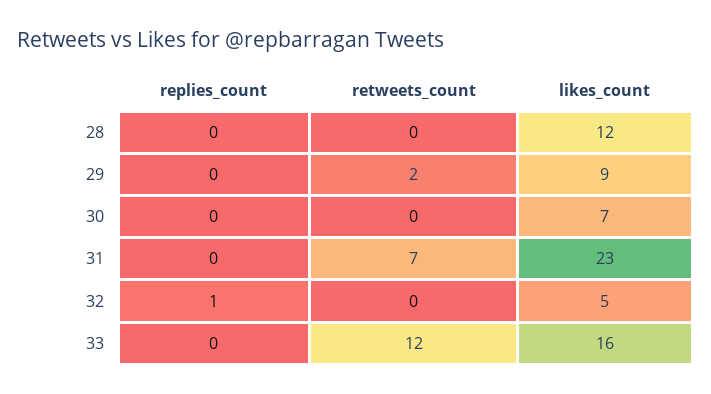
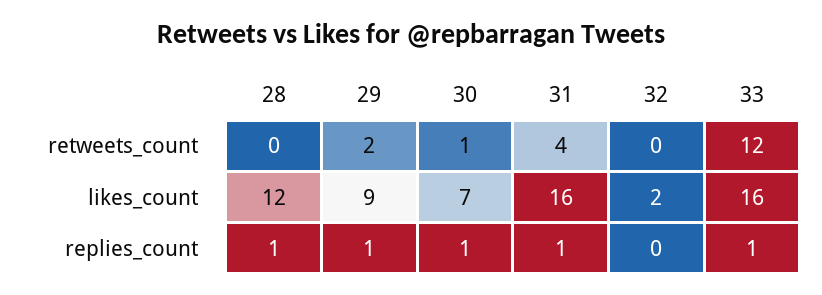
replies_count, 28: 0 -> 1
replies_count, 29: 0 -> 1
replies_count, 30: 0 -> 1
retweets_count, 30: 0 -> 1
replies_count, 31: 0 -> 1
retweets_count, 31: 7 -> 4
likes_count, 31: 23 -> 16
replies_count, 32: 1 -> 0
likes_count, 32: 5 -> 2
replies_count, 33: 0 -> 1

